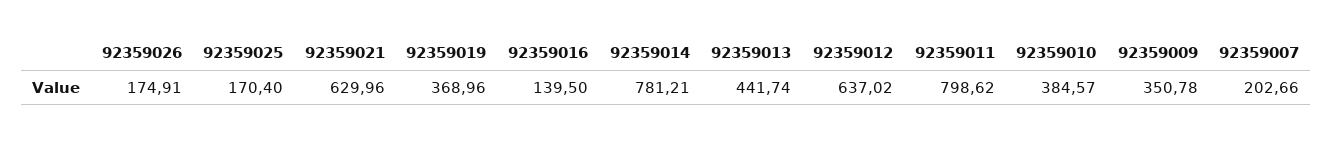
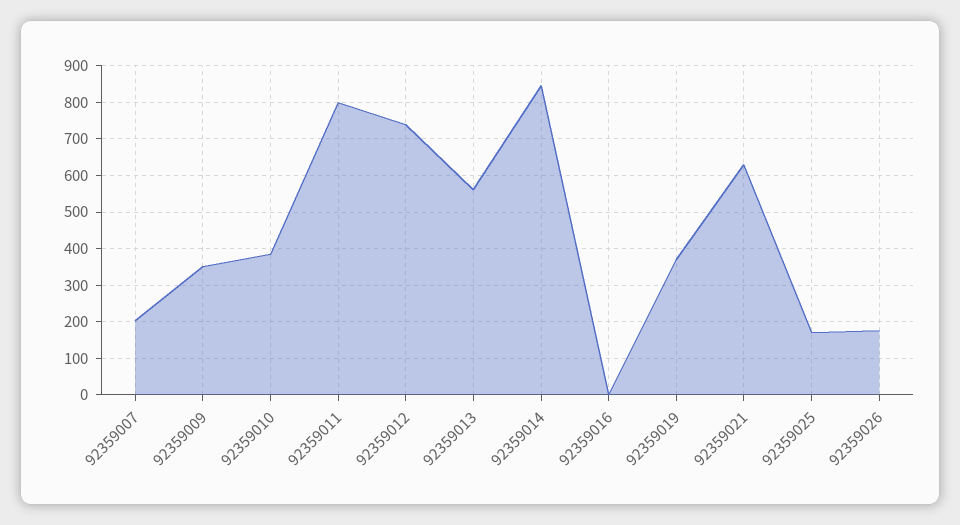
92359016: 139.5 -> 0
92359014: 781.21 -> 840
92359013: 441.74 -> 560
92359012: 637.02 -> 740

